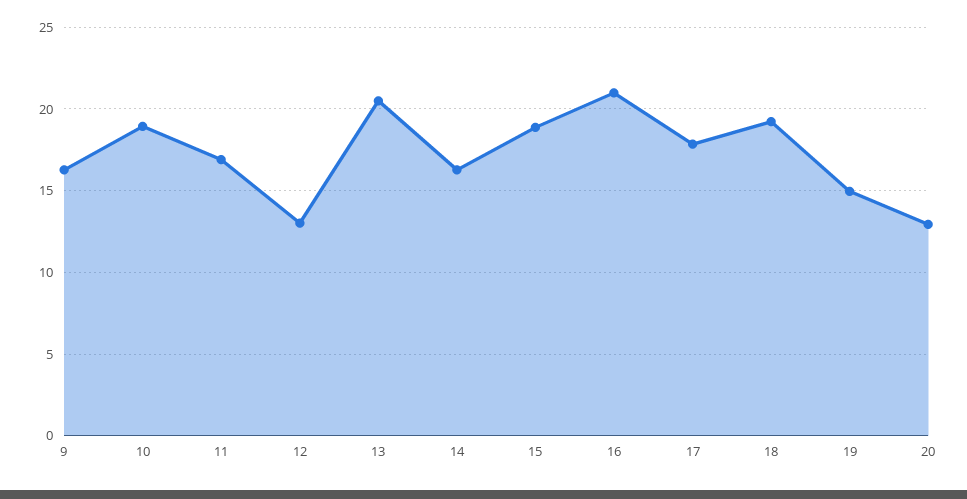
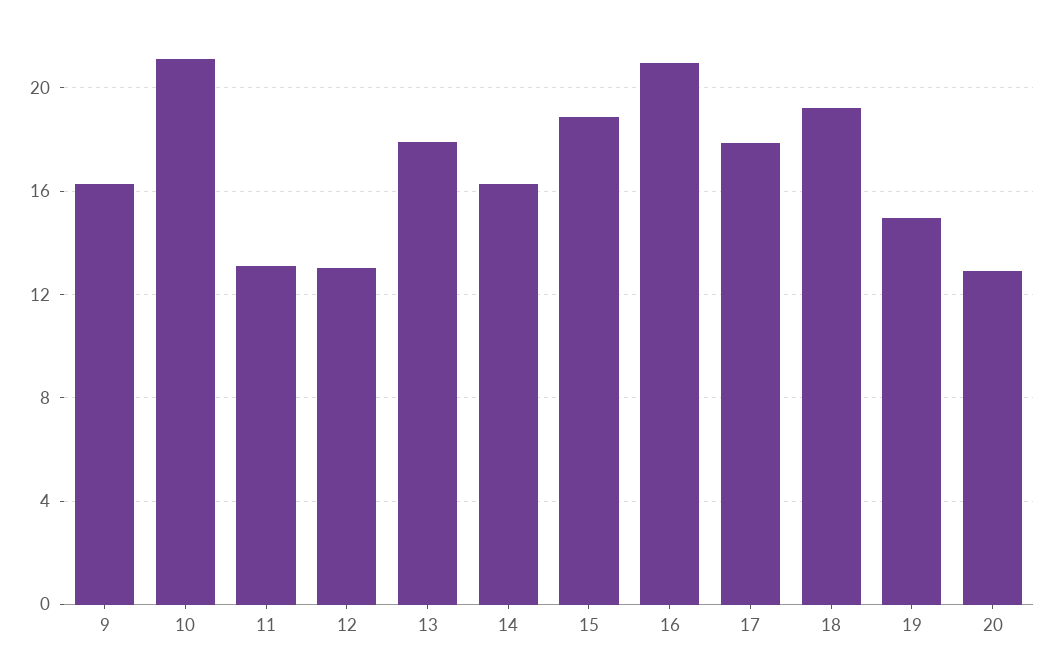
10: 19 -> 21
11: 17 -> 13
13: 20.5 -> 18

